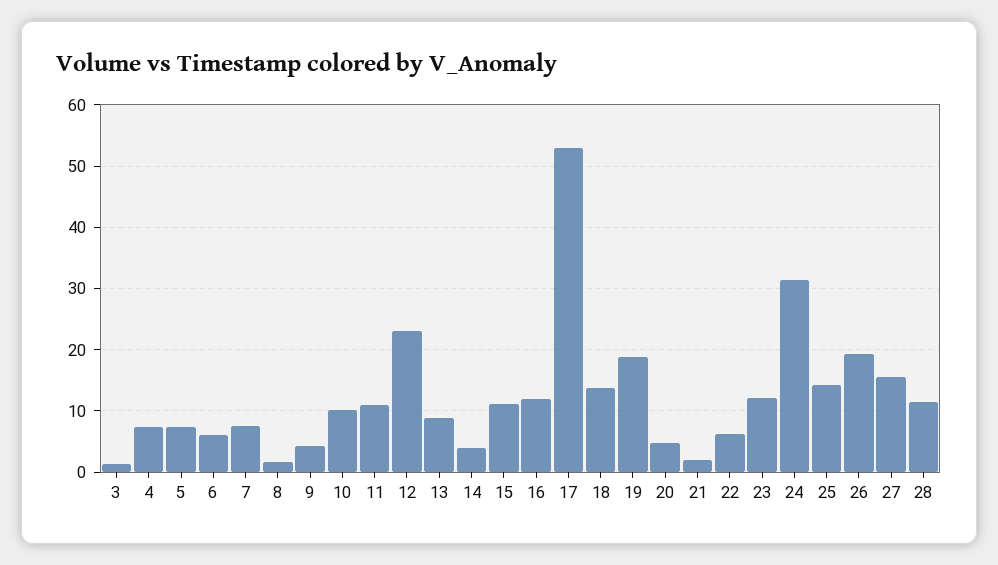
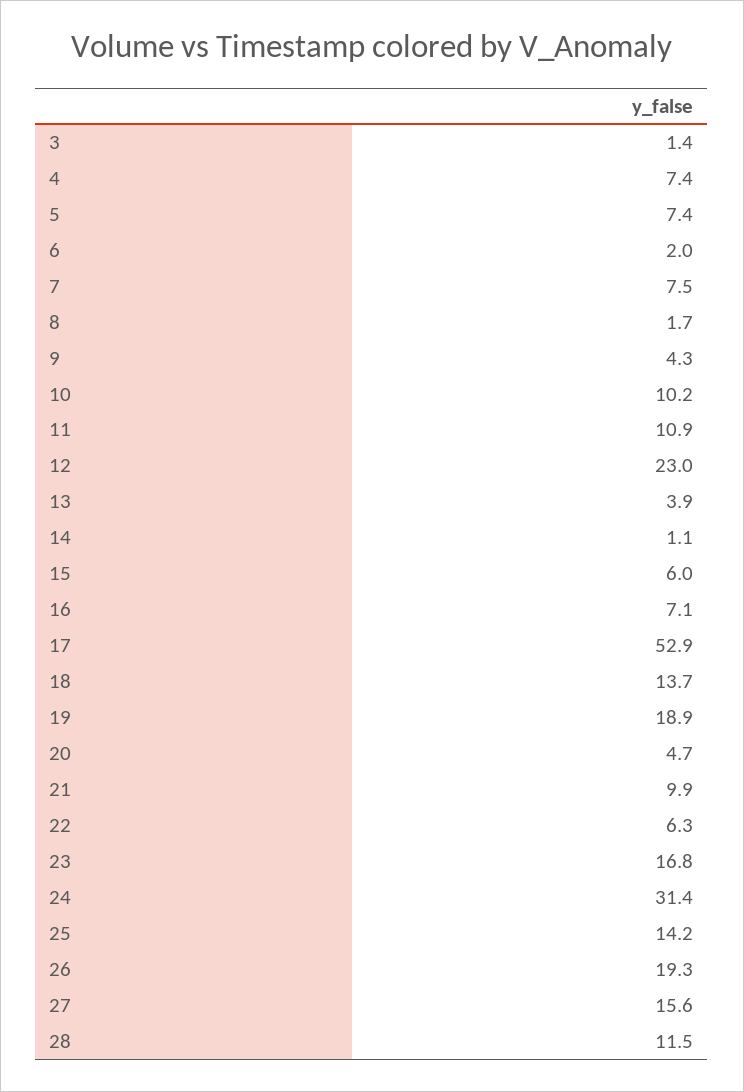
6: 6 -> 2
13: 9 -> 3.9
14: 4 -> 1.1
15: 11 -> 6
16: 12 -> 7.1
21: 2 -> 9.9
23: 12 -> 16.8

